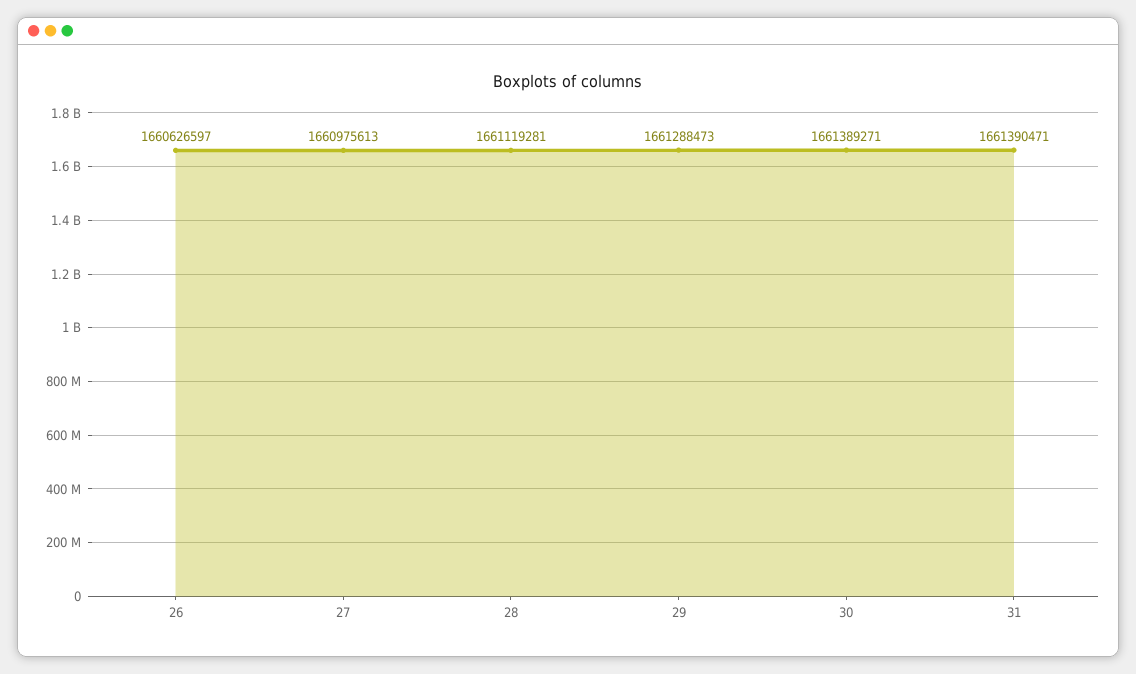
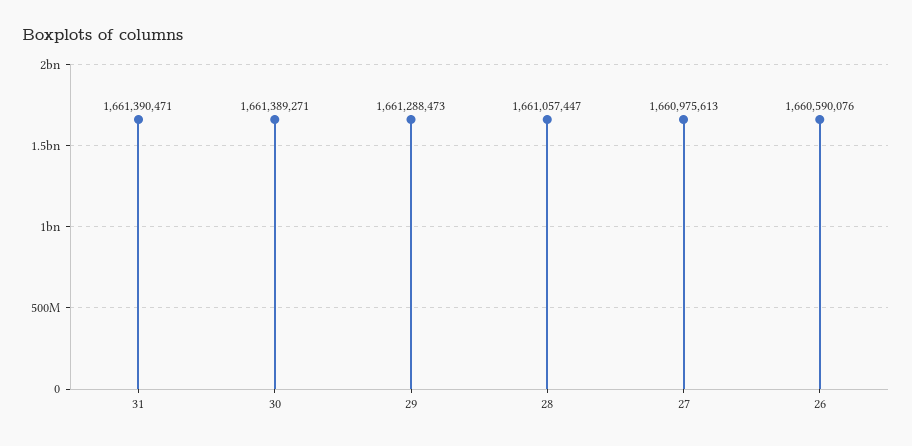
26: 1660626597 -> 1660590076
28: 1661119281 -> 1661057447

